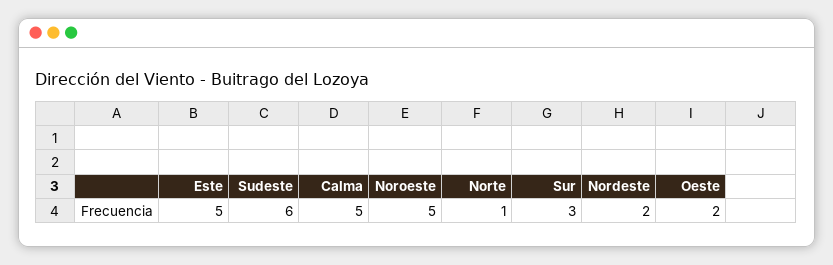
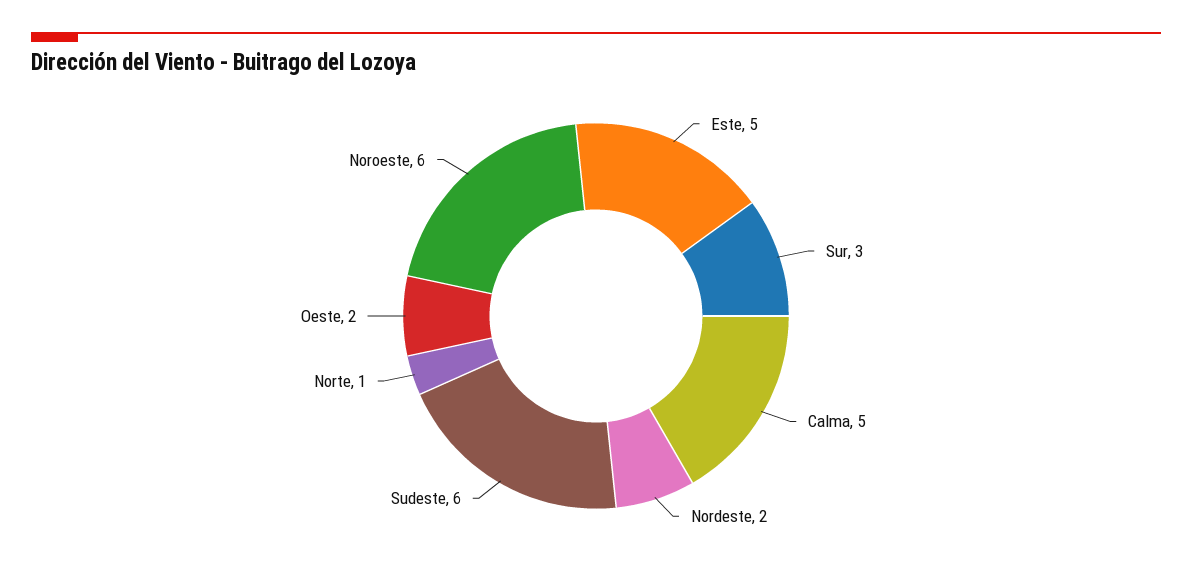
Noroeste: 5 -> 6

